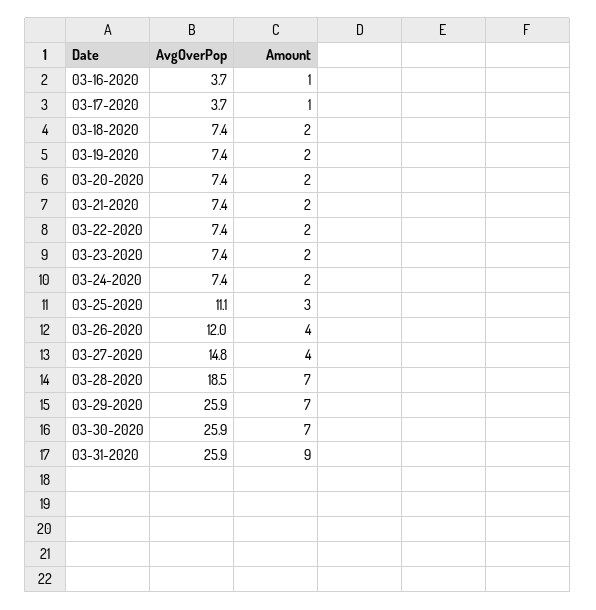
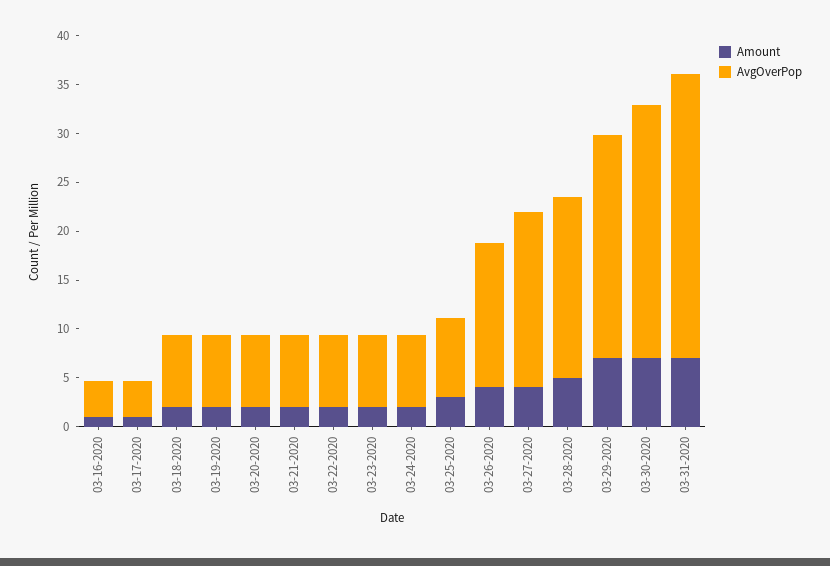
AvgOverPop, 03-25-2020: 11.1 -> 8
AvgOverPop, 03-26-2020: 12 -> 15
AvgOverPop, 03-27-2020: 14.8 -> 18
Amount, 03-28-2020: 7 -> 5
AvgOverPop, 03-29-2020: 25.9 -> 23
AvgOverPop, 03-31-2020: 25.9 -> 29
Amount, 03-31-2020: 9 -> 7

